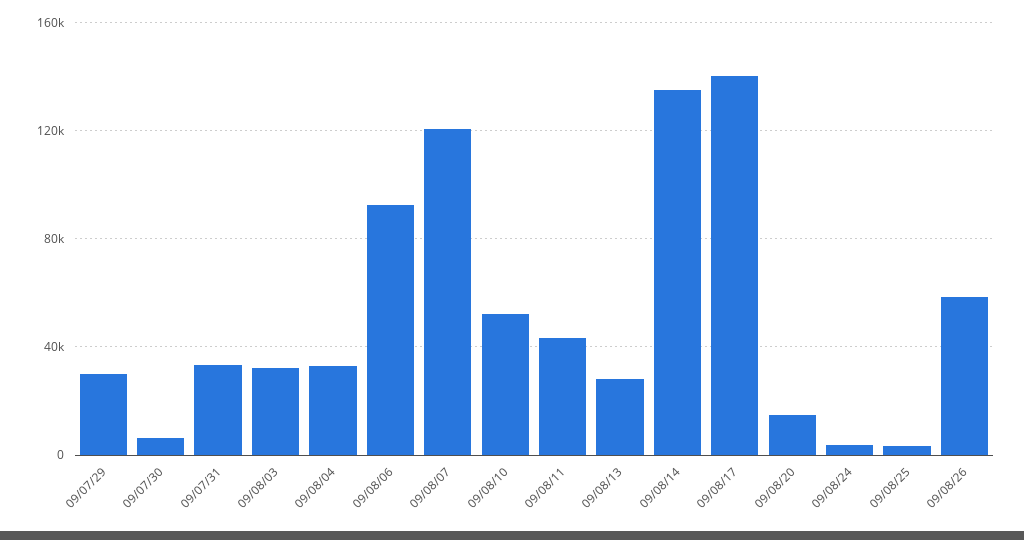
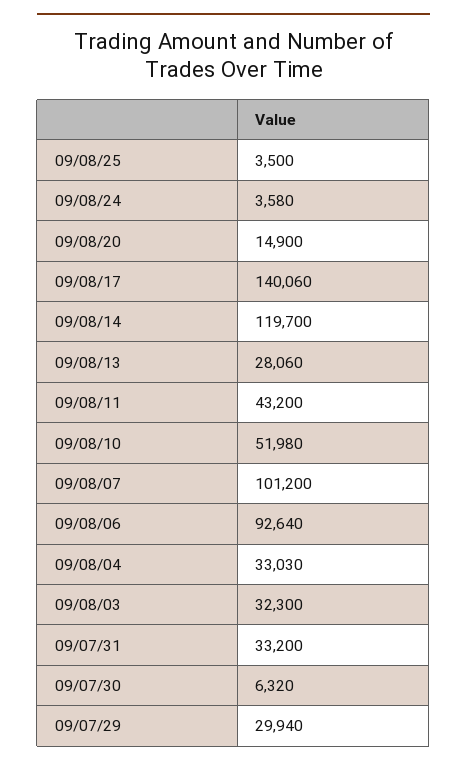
09/08/07: 120000 -> 101200
09/08/14: 135000 -> 119700
09/08/26: 60000 -> none

